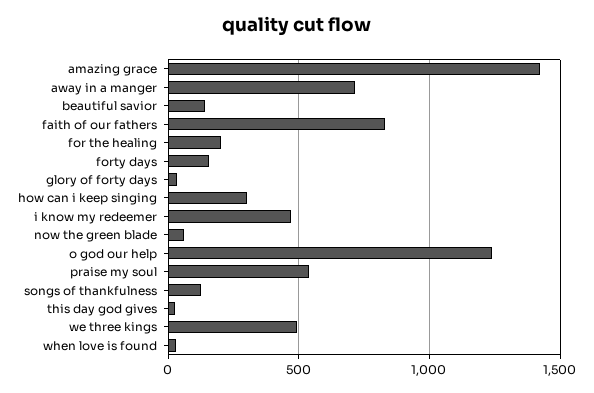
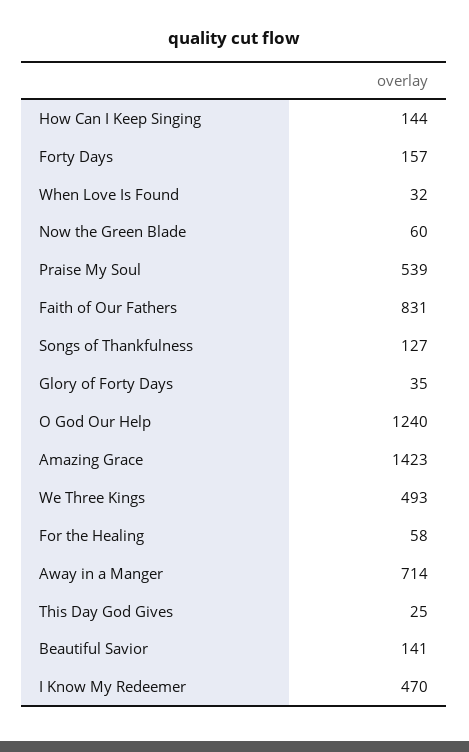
for the healing: 200 -> 58
how can i keep singing: 300 -> 144

